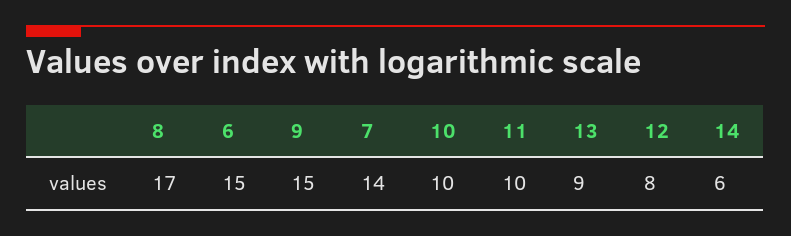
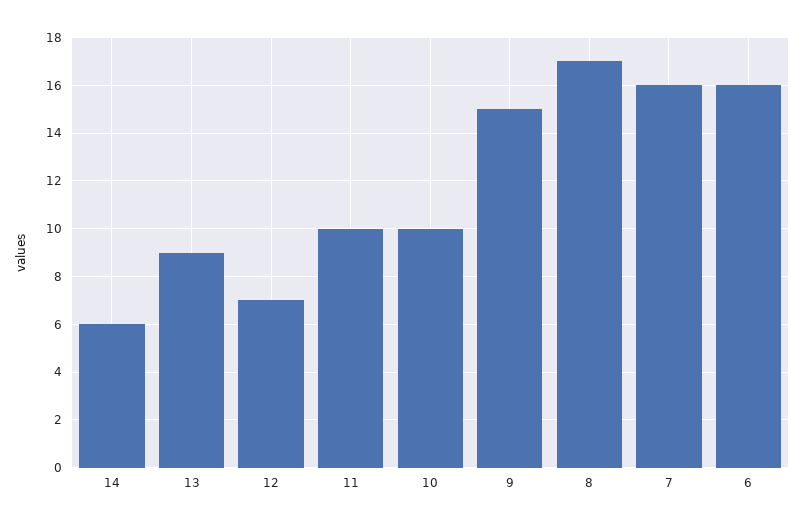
6: 15 -> 16
7: 14 -> 16
12: 8 -> 7

